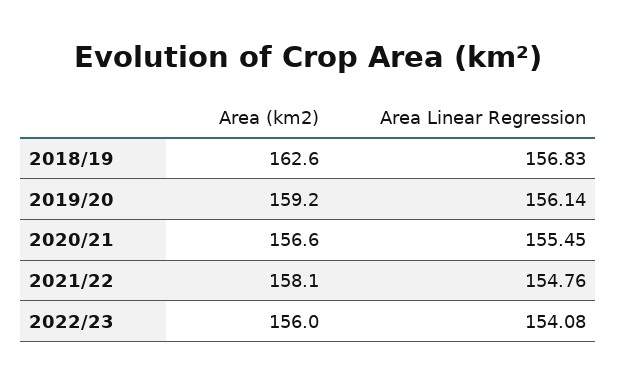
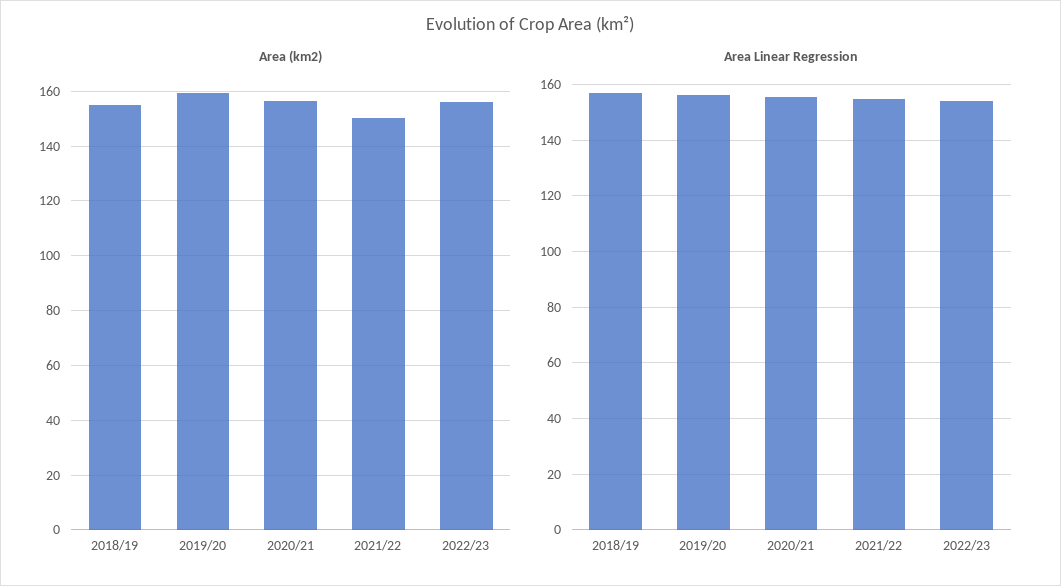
Area (km2), 2018/19: 162.6 -> 155
Area (km2), 2021/22: 158.1 -> 150

